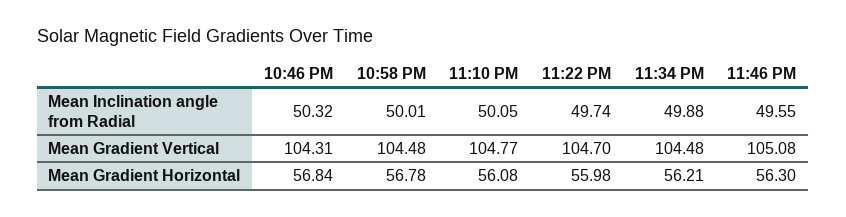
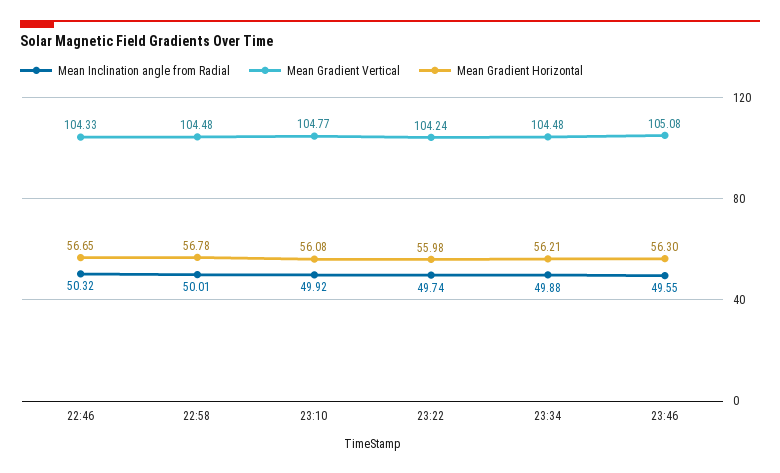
Mean Inclination angle from Radial, 11:10 PM: 50.05 -> 49.92
Mean Gradient Vertical, 10:46 PM: 104.31 -> 104.33
Mean Gradient Vertical, 11:22 PM: 104.7 -> 104.24
Mean Gradient Horizontal, 10:46 PM: 56.84 -> 56.65

